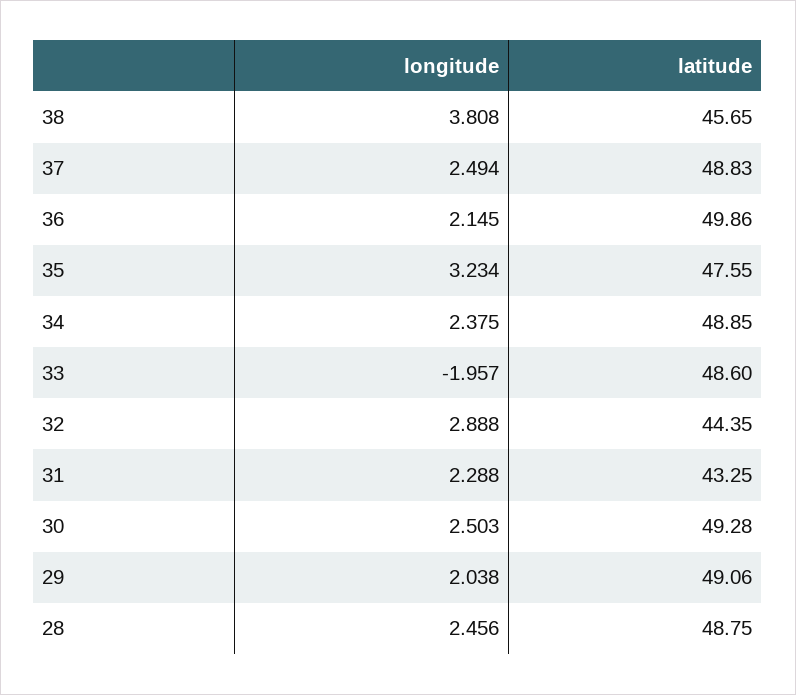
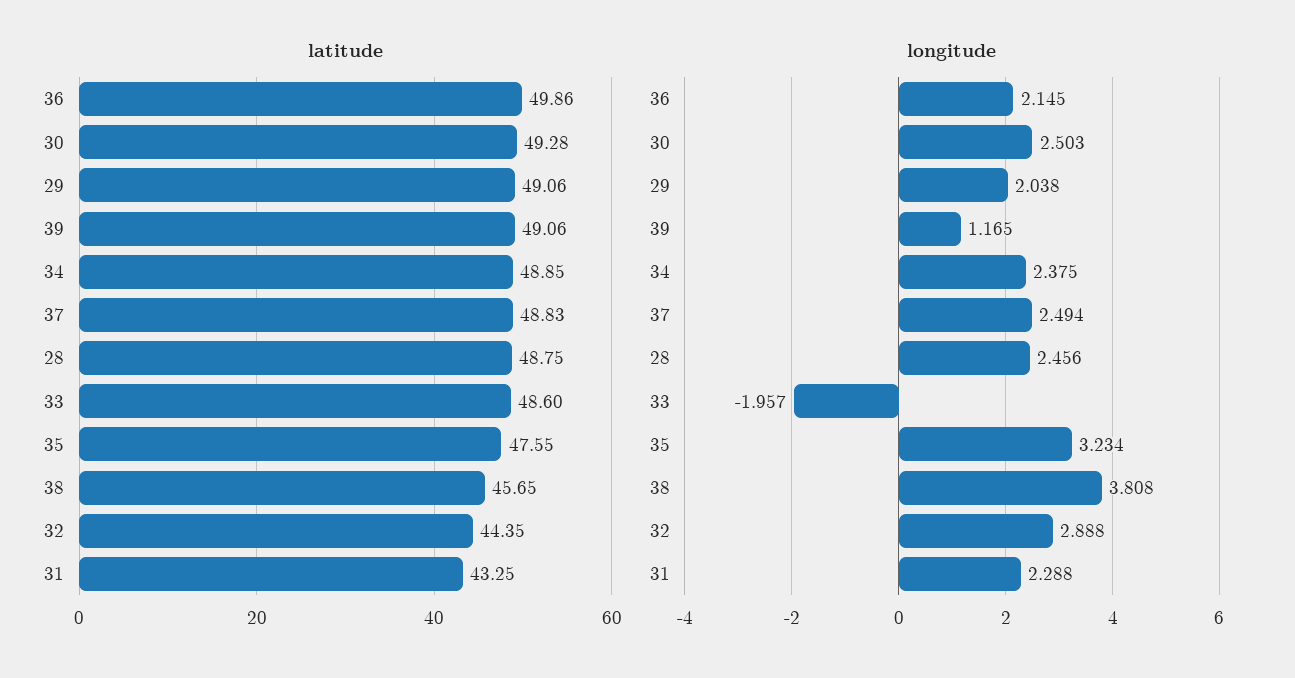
latitude, 39: none -> 49.06
longitude, 39: none -> 1.165

